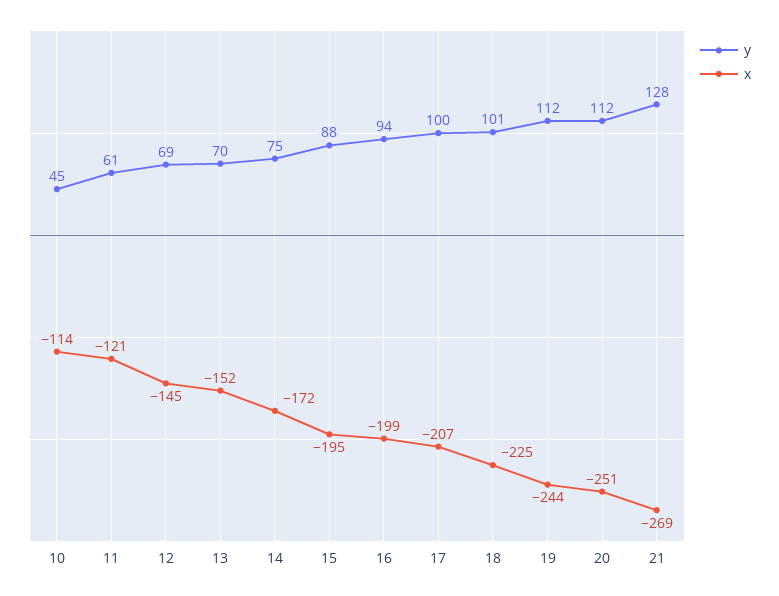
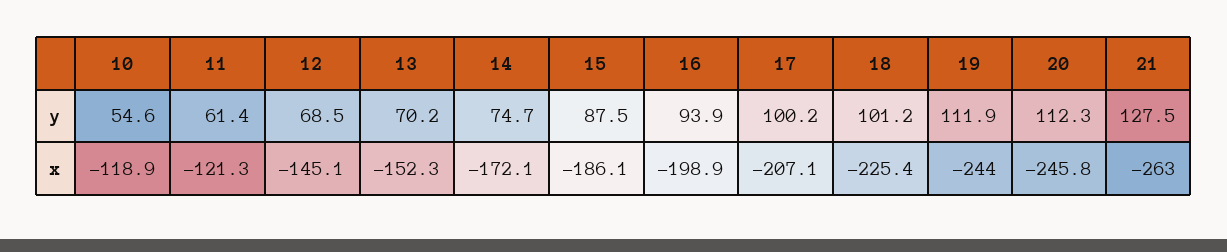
y, 10: 45 -> 54.6
x, 10: -114 -> -118.9
x, 15: -195 -> -186.1
x, 20: -251 -> -245.8
x, 21: -269 -> -263

